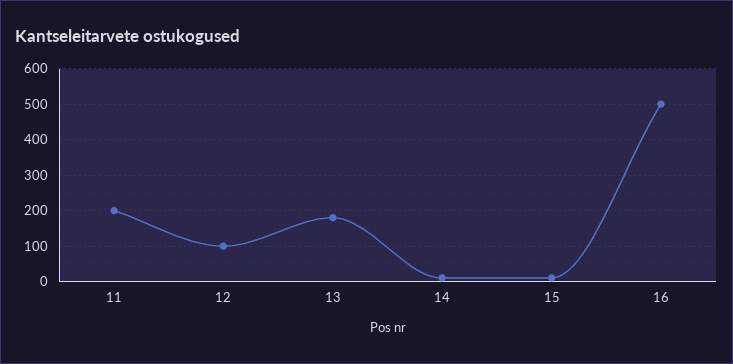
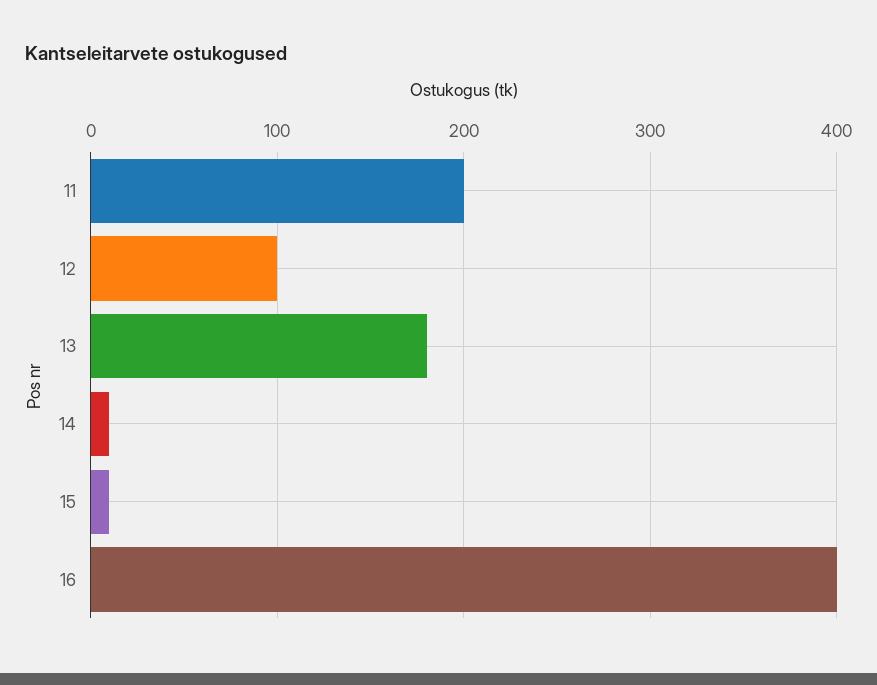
16: 500 -> 400

